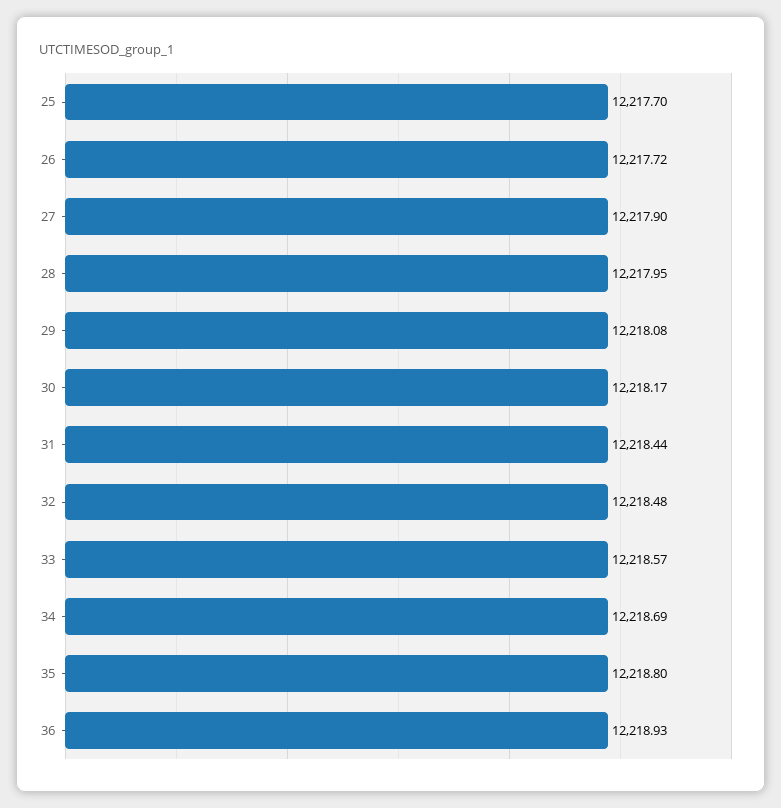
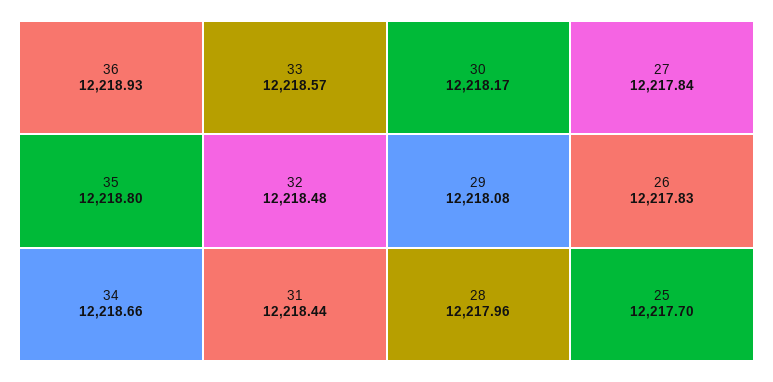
26: 12217.72 -> 12217.83
27: 12217.9 -> 12217.84
28: 12217.95 -> 12217.96
34: 12218.69 -> 12218.66

